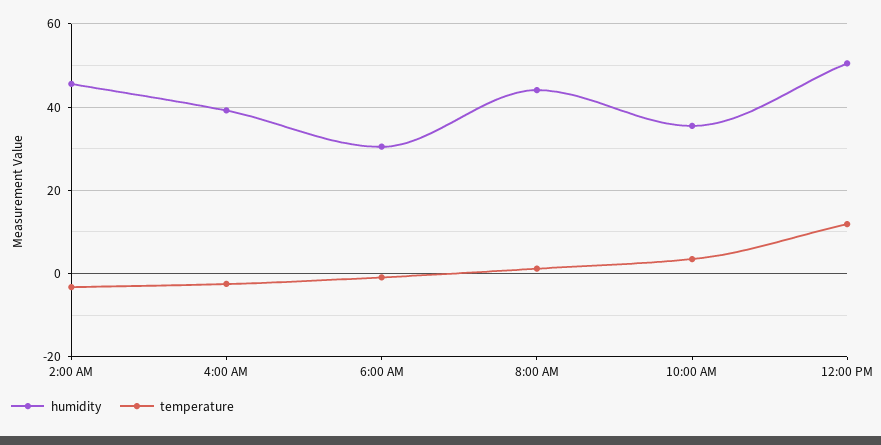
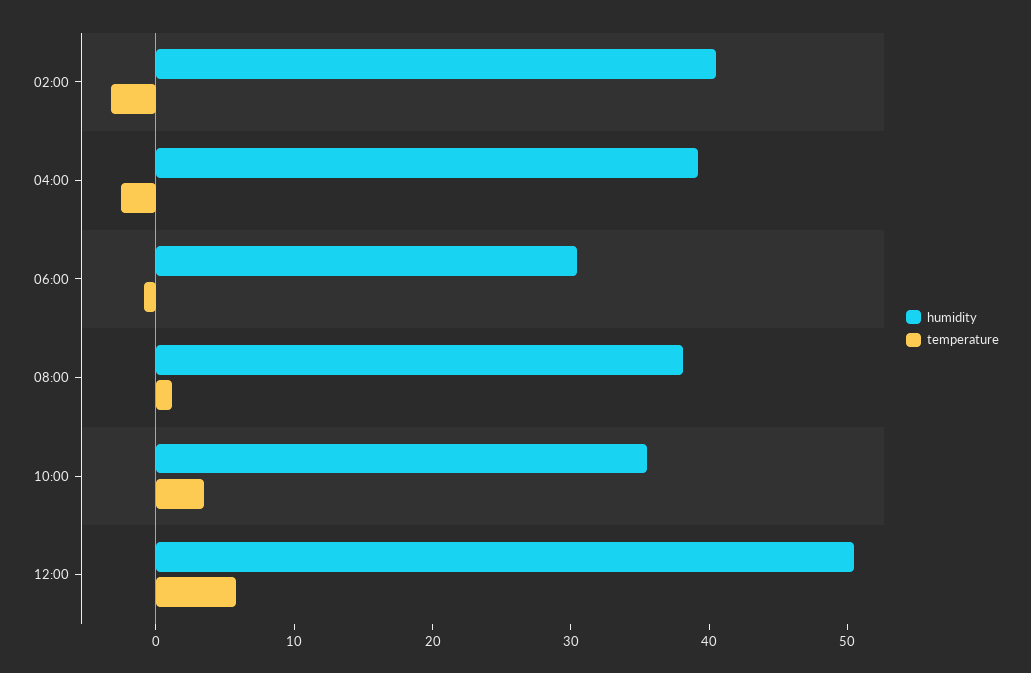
humidity, 2:00 AM: 46 -> 40
humidity, 8:00 AM: 44 -> 38
temperature, 12:00 PM: 12 -> 6

